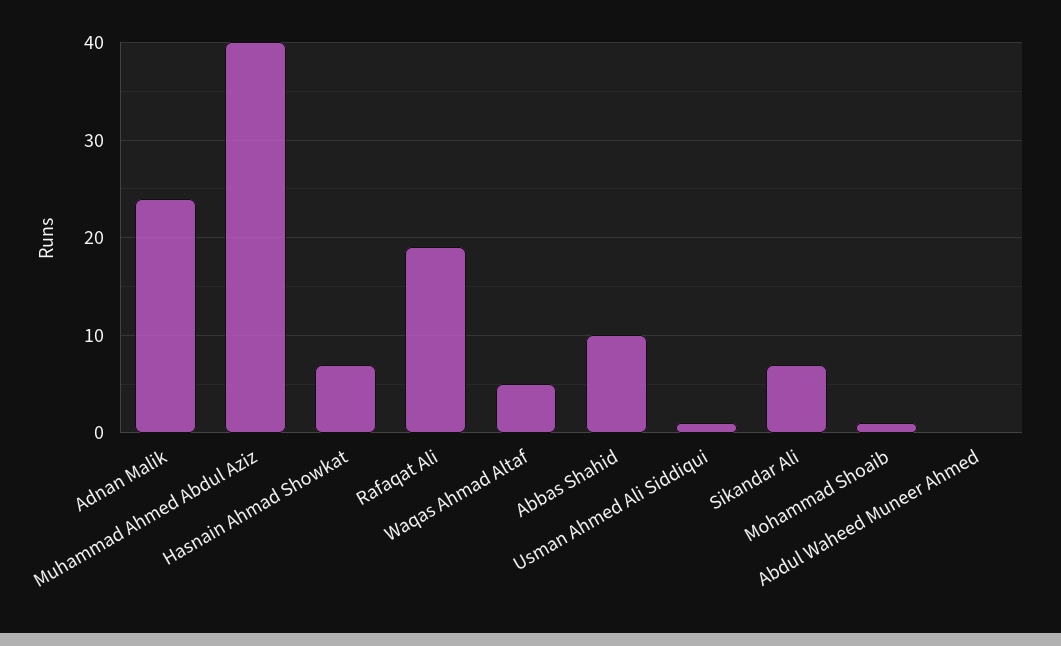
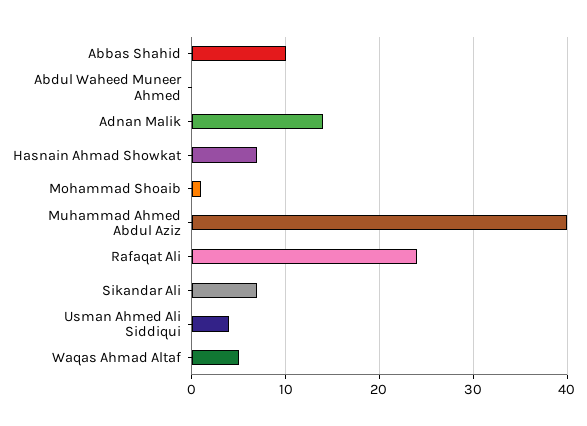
Adnan Malik: 24 -> 14
Rafaqat Ali: 19 -> 24
Usman Ahmed Ali Siddiqui: 1 -> 4

